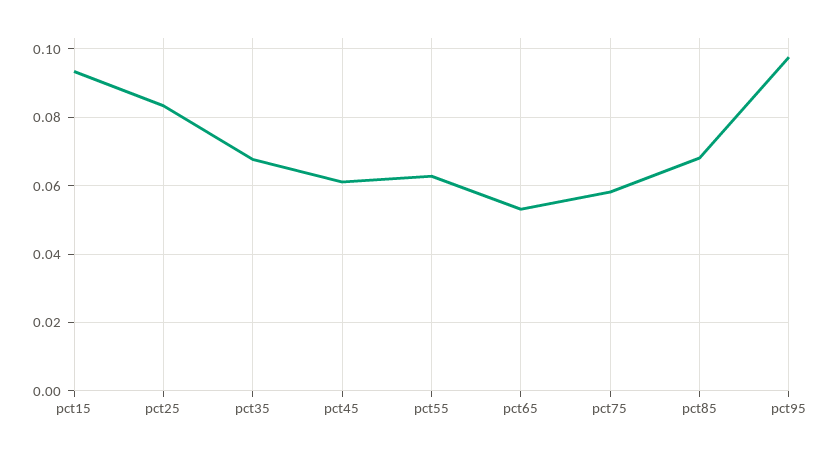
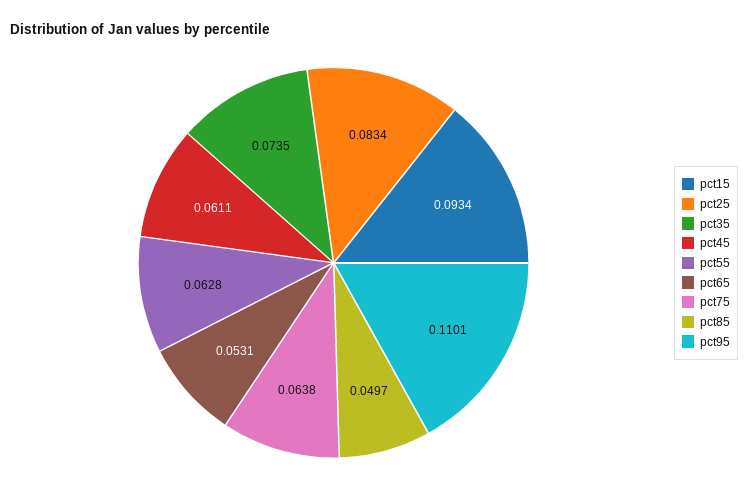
pct35: 0.068 -> 0.0735
pct75: 0.058 -> 0.0638
pct85: 0.068 -> 0.0497
pct95: 0.098 -> 0.1101

